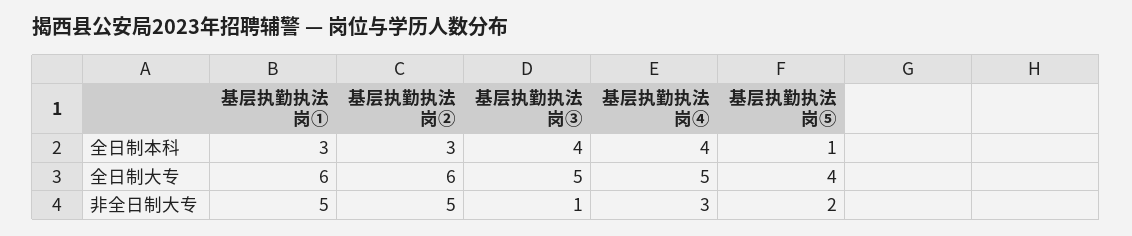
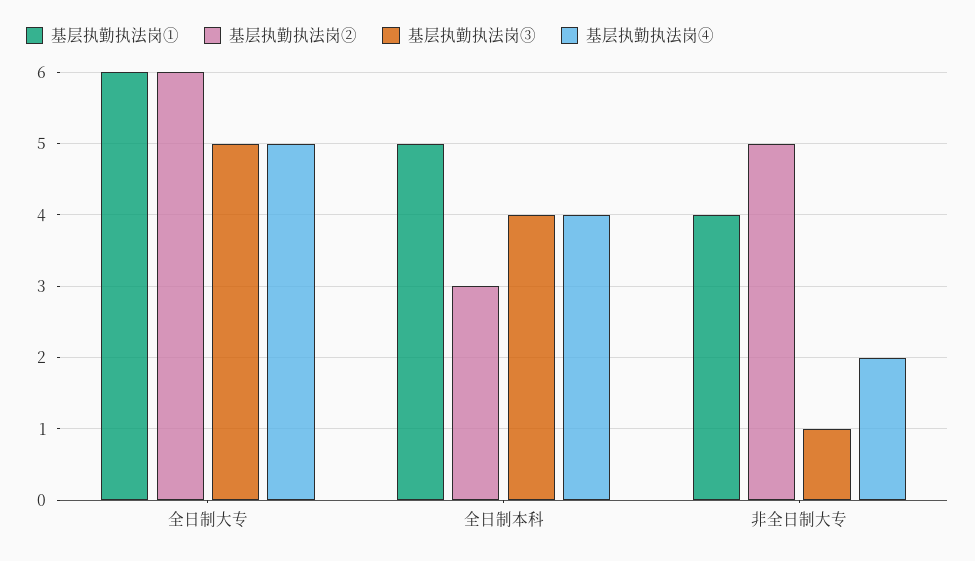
基层执勤执法岗①, 全日制本科: 3 -> 5
基层执勤执法岗⑤, 全日制本科: 1 -> none
基层执勤执法岗⑤, 全日制大专: 4 -> none
基层执勤执法岗①, 非全日制大专: 5 -> 4
基层执勤执法岗④, 非全日制大专: 3 -> 2
基层执勤执法岗⑤, 非全日制大专: 2 -> none

